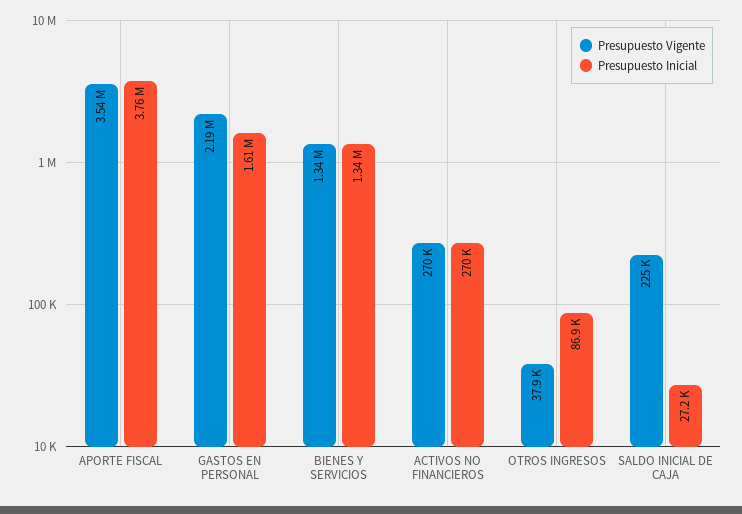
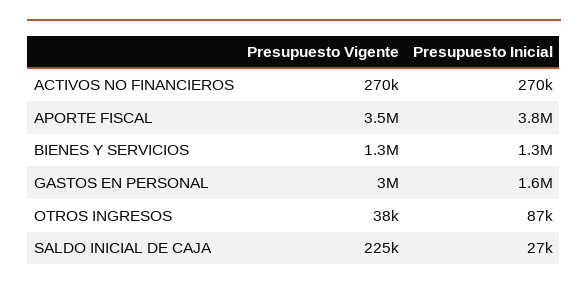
Presupuesto Vigente, GASTOS EN PERSONAL: 2190000 -> 3000000

